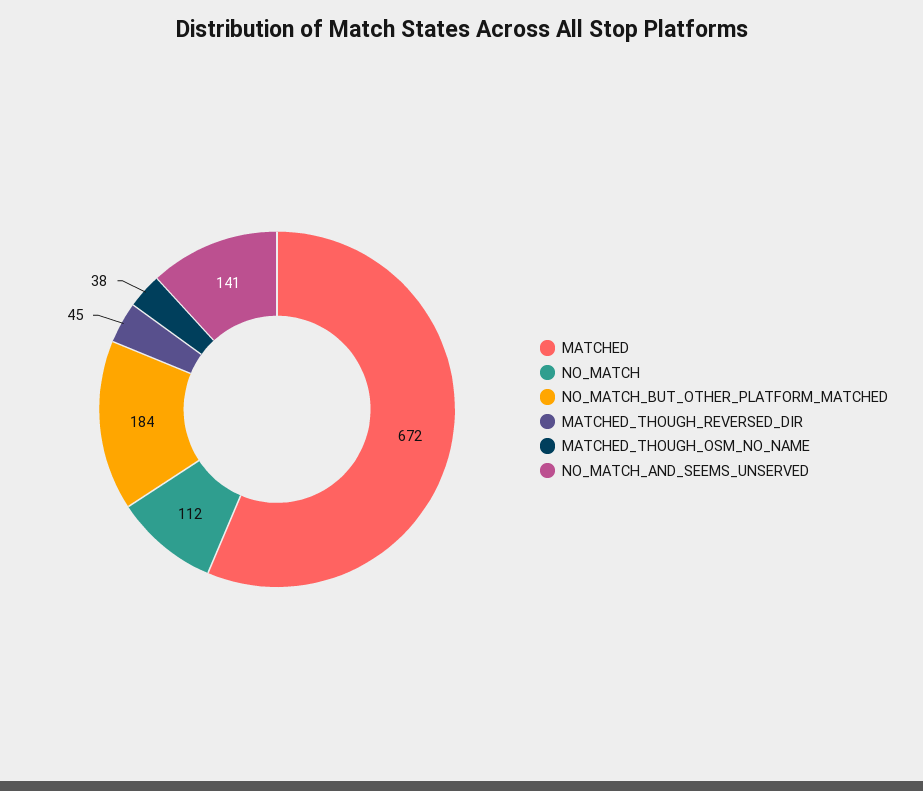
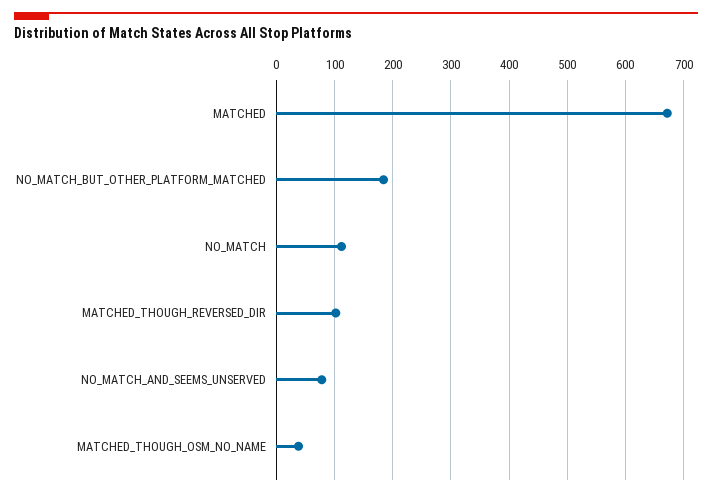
MATCHED_THOUGH_REVERSED_DIR: 45 -> 100
NO_MATCH_AND_SEEMS_UNSERVED: 141 -> 80

